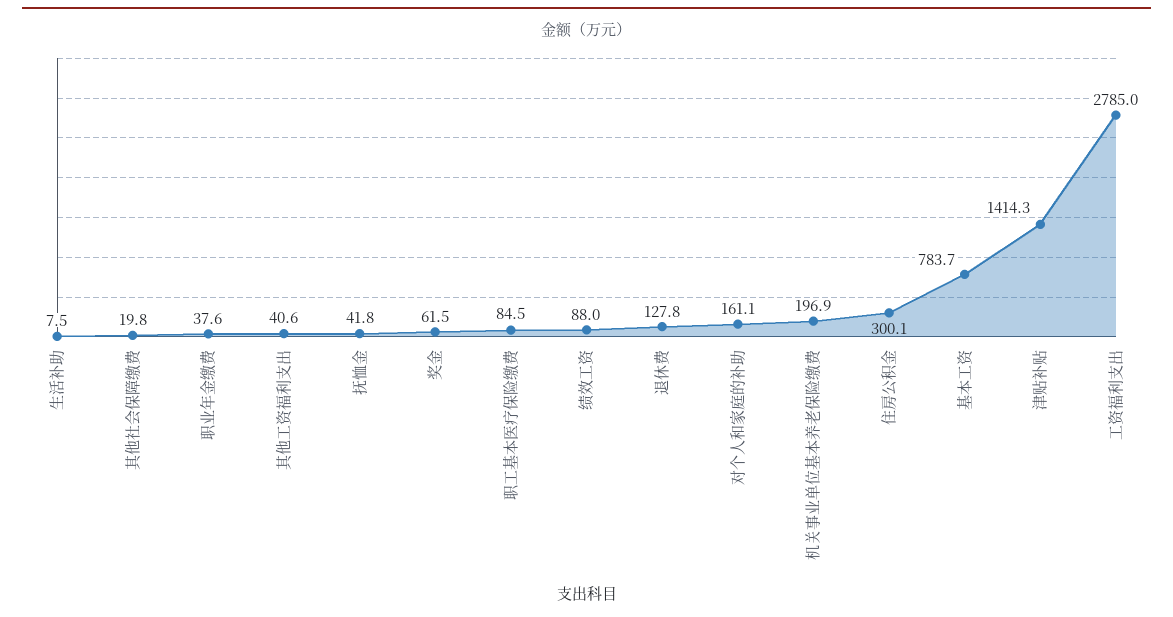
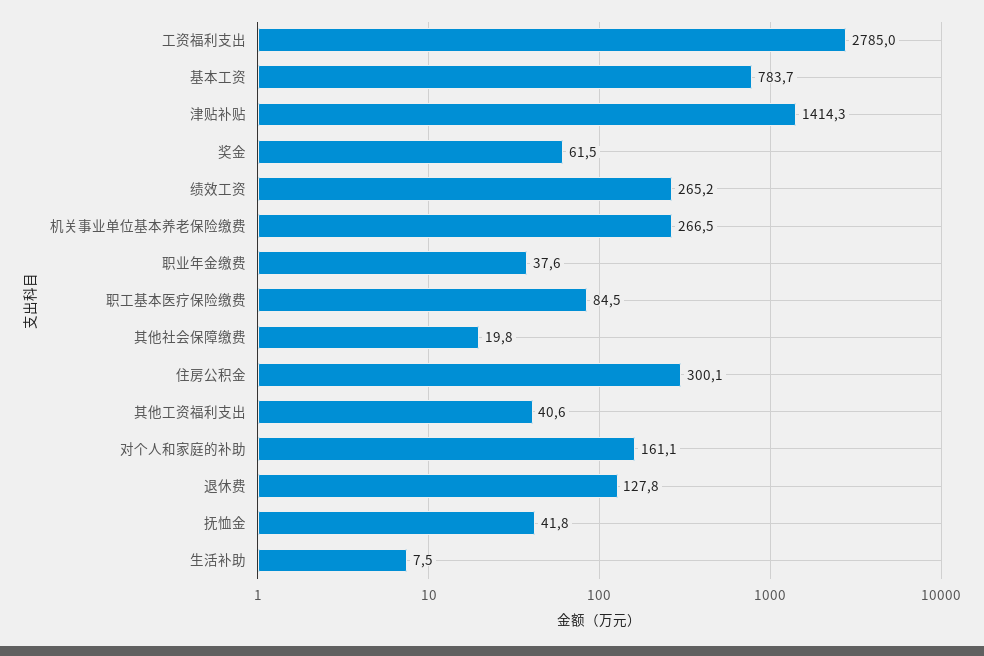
绩效工资: 88 -> 265.2
机关事业单位基本养老保险缴费: 196.9 -> 266.5

